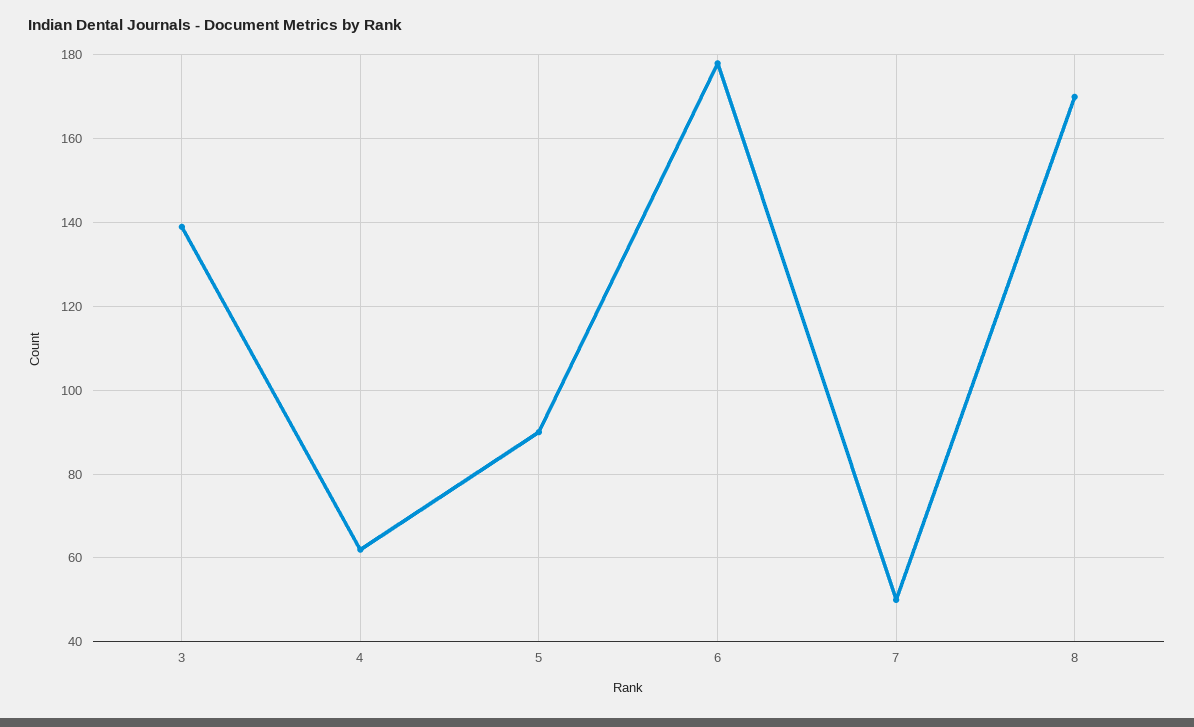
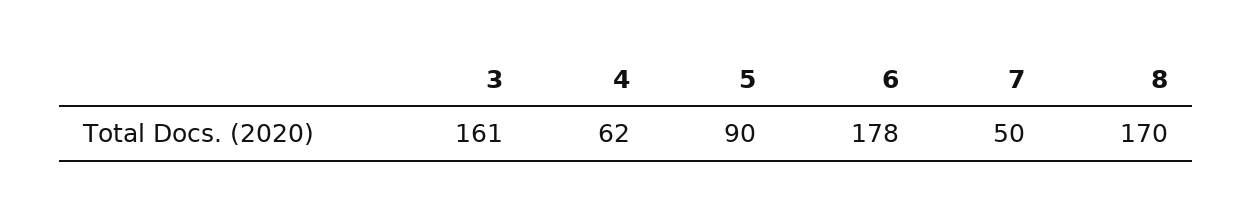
3: 140 -> 161

